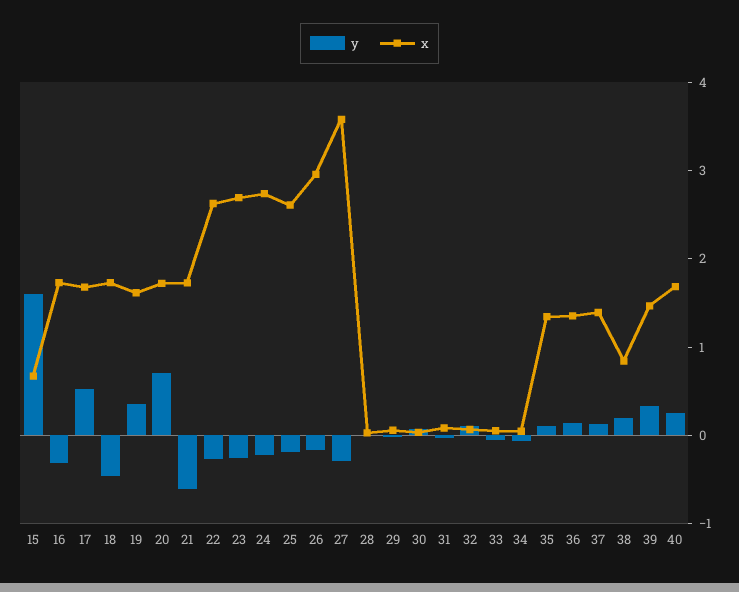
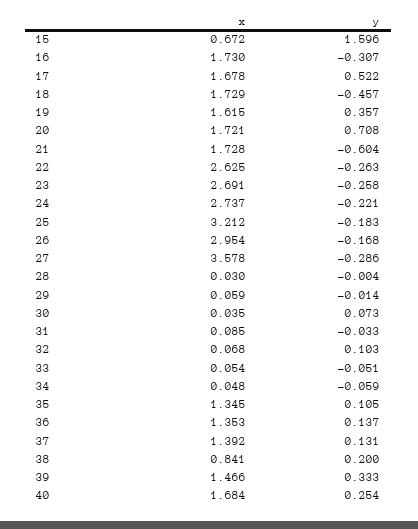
x, 25: 2.6 -> 3.212

